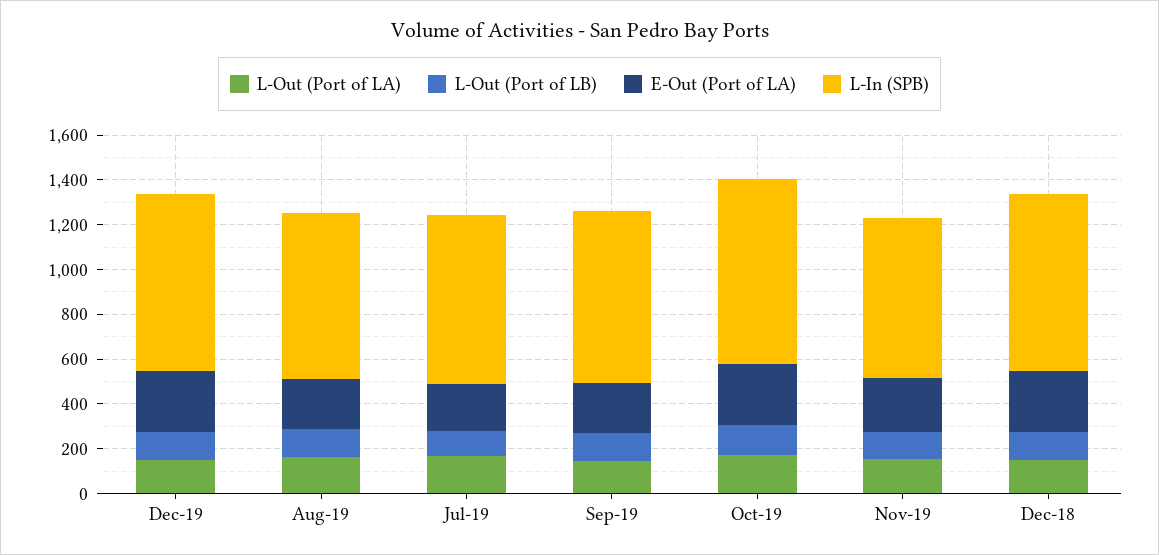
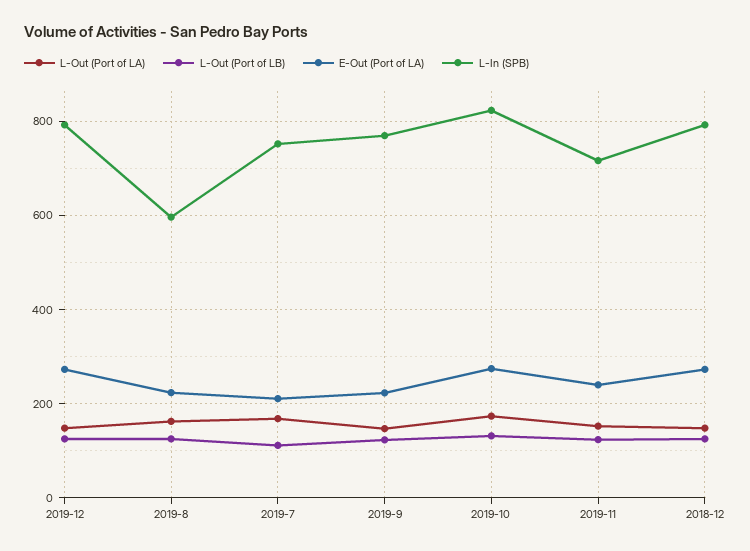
L-In (SPB), Aug-19: 750 -> 600

